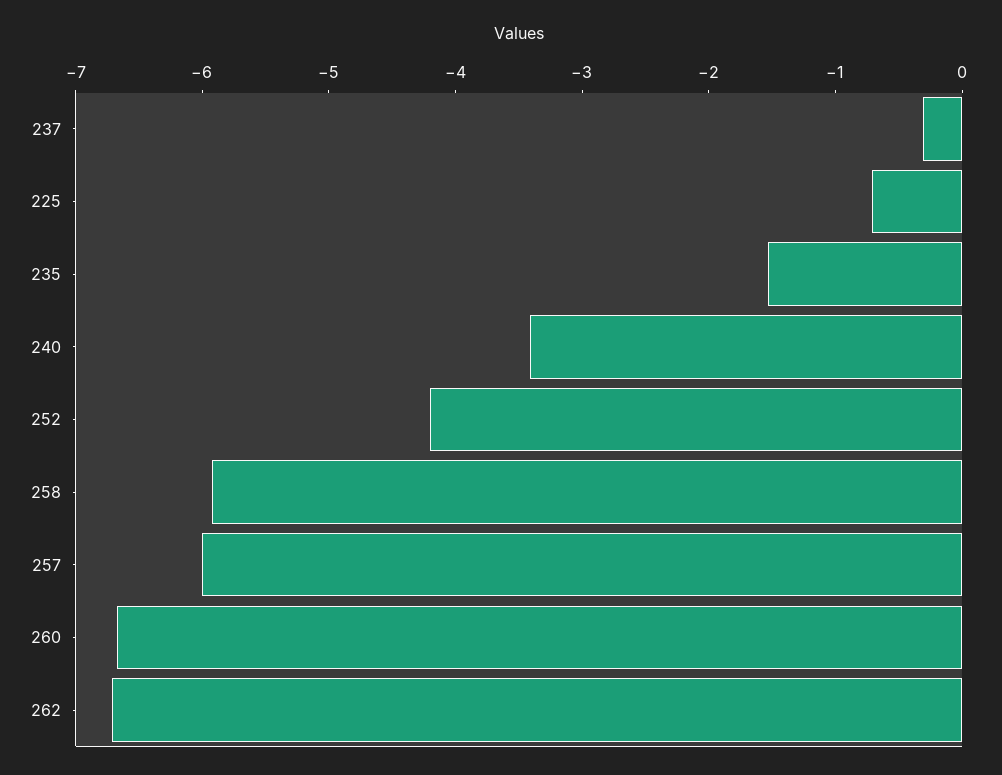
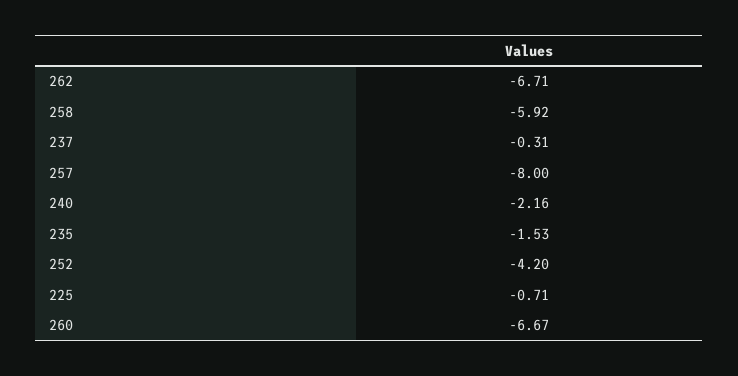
240: -3.4 -> -2.16
257: -6 -> -8

